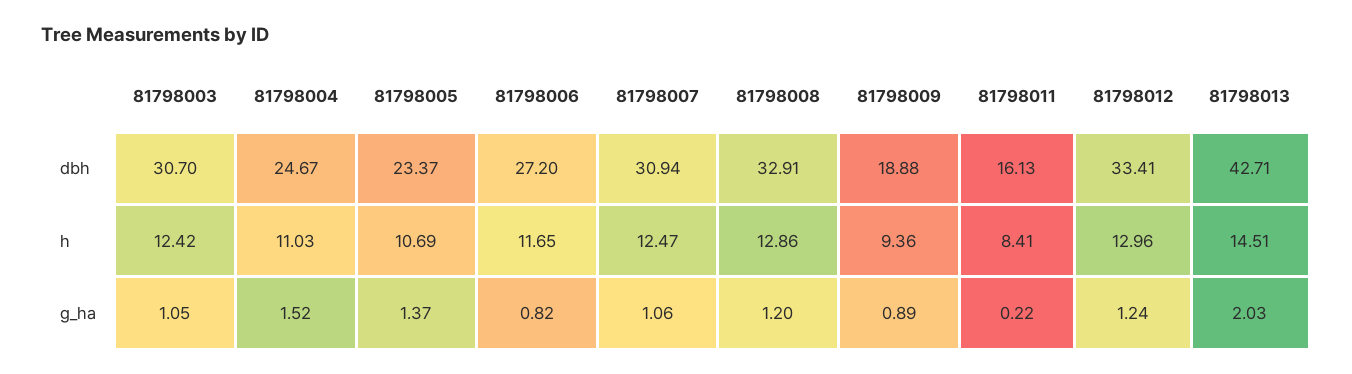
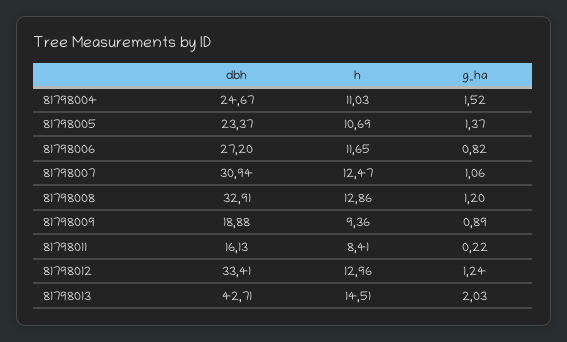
81798003, dbh: 30.7 -> none
81798003, h: 12.42 -> none
81798003, g_ha: 1.05 -> none

